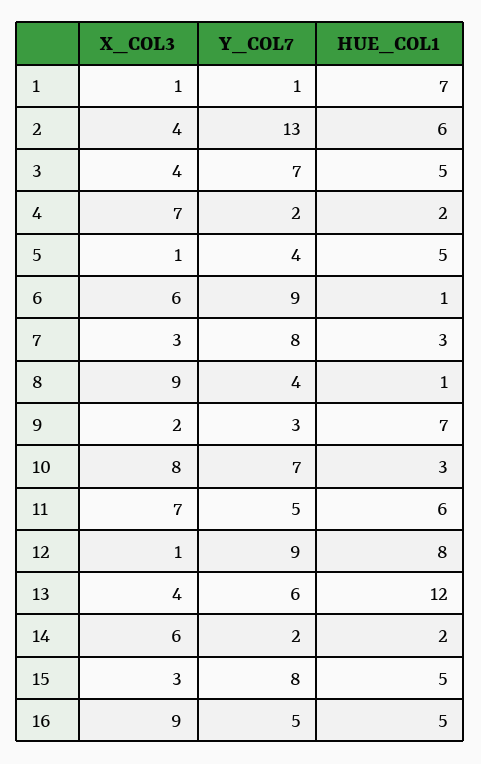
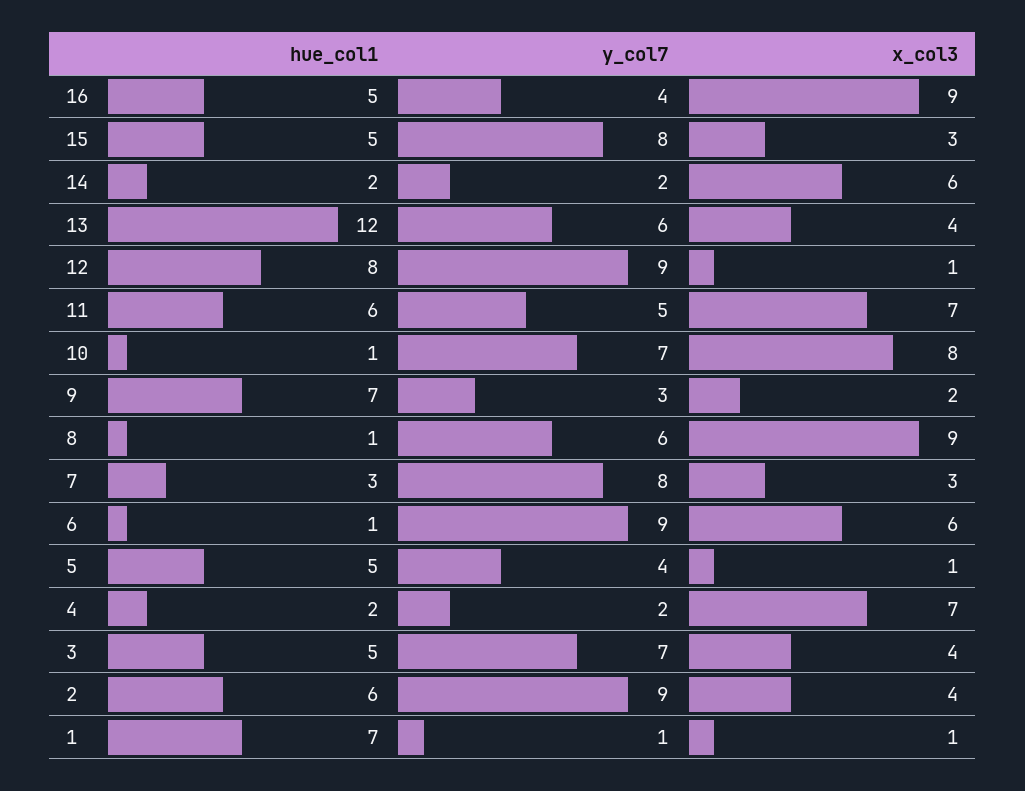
Y_COL7, 2: 13 -> 9
Y_COL7, 8: 4 -> 6
HUE_COL1, 10: 3 -> 1
Y_COL7, 16: 5 -> 4

